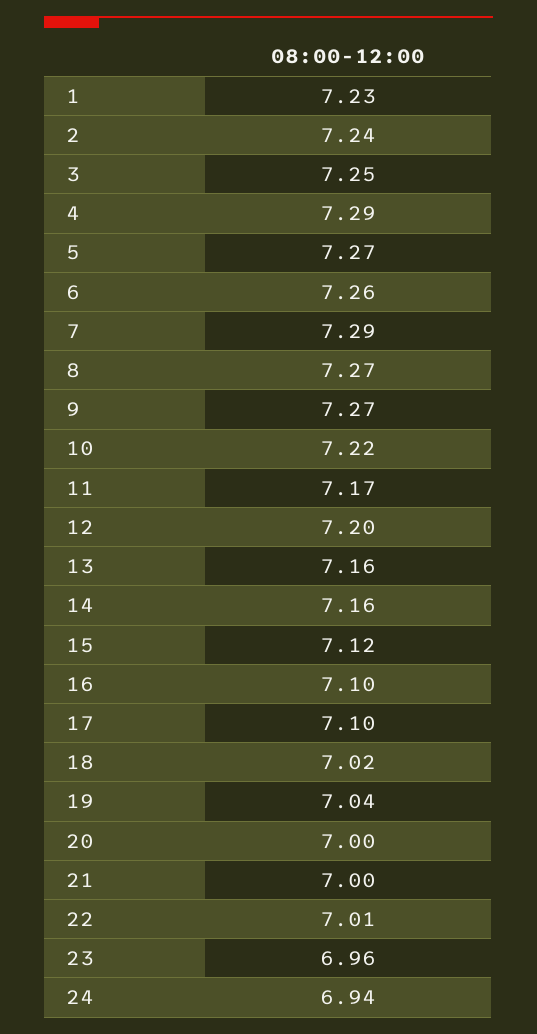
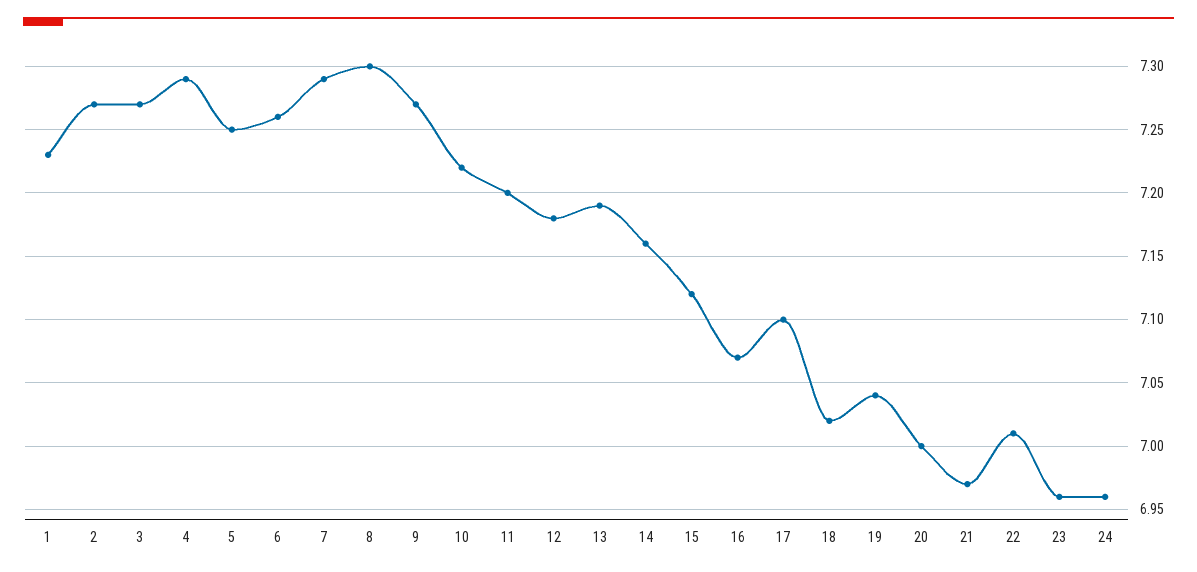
2: 7.24 -> 7.27
3: 7.25 -> 7.27
5: 7.27 -> 7.25
8: 7.27 -> 7.3
11: 7.17 -> 7.2
12: 7.2 -> 7.18
13: 7.16 -> 7.19
16: 7.1 -> 7.07
21: 7 -> 6.97
24: 6.94 -> 6.96

